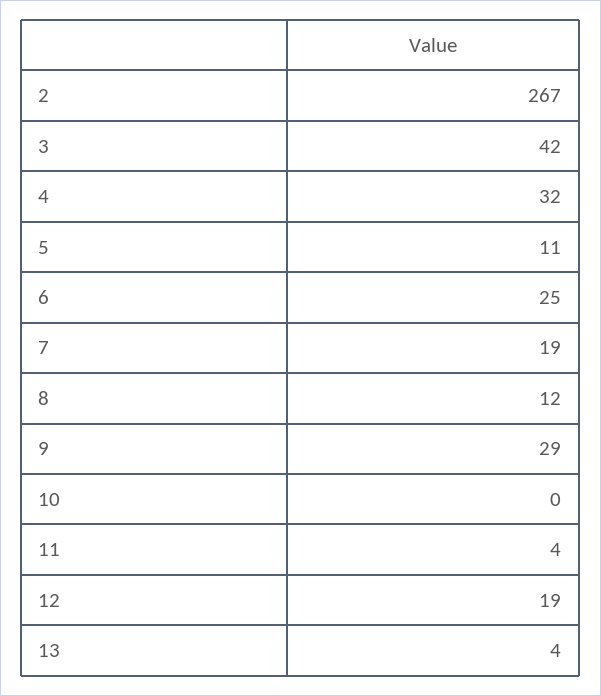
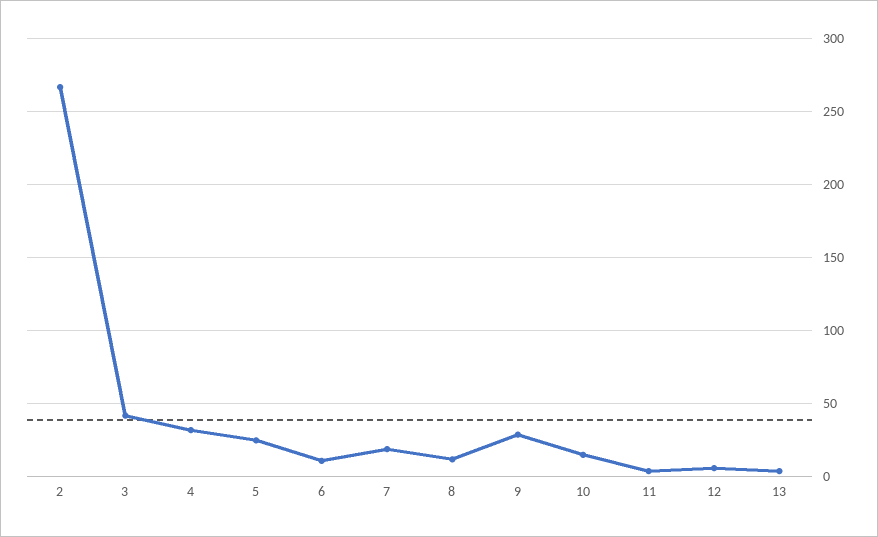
5: 11 -> 25
6: 25 -> 10
10: 0 -> 15
12: 19 -> 5

